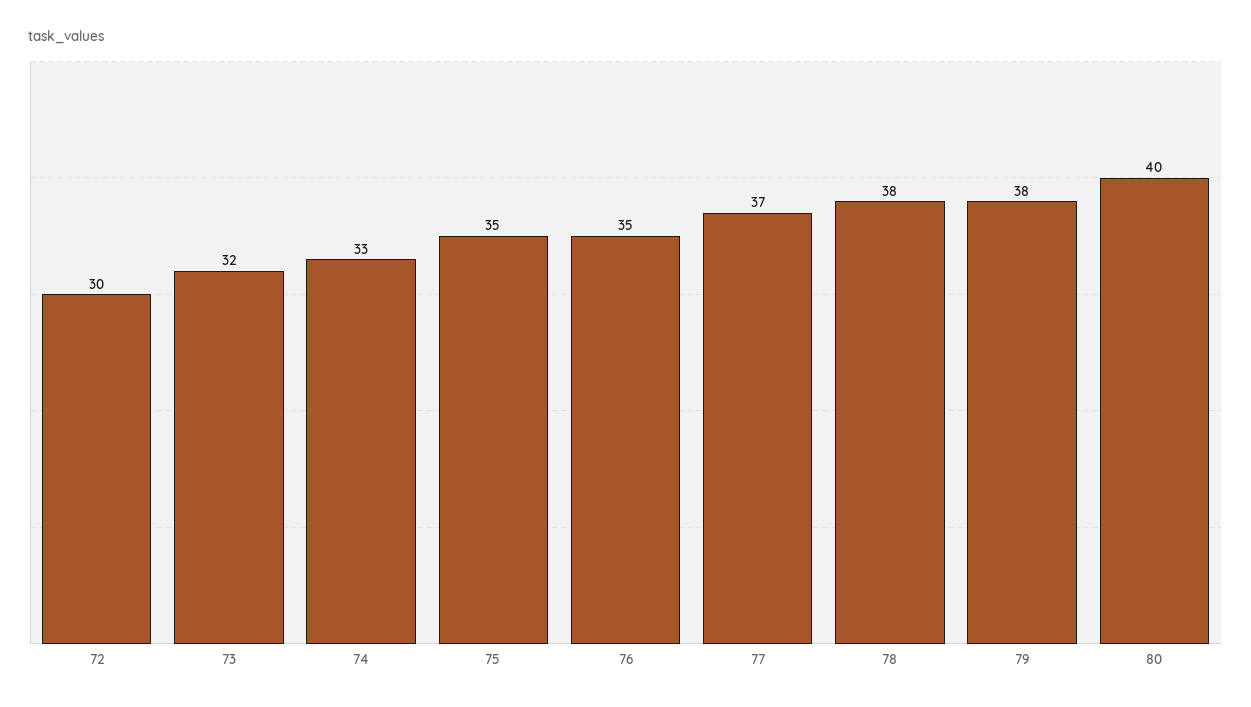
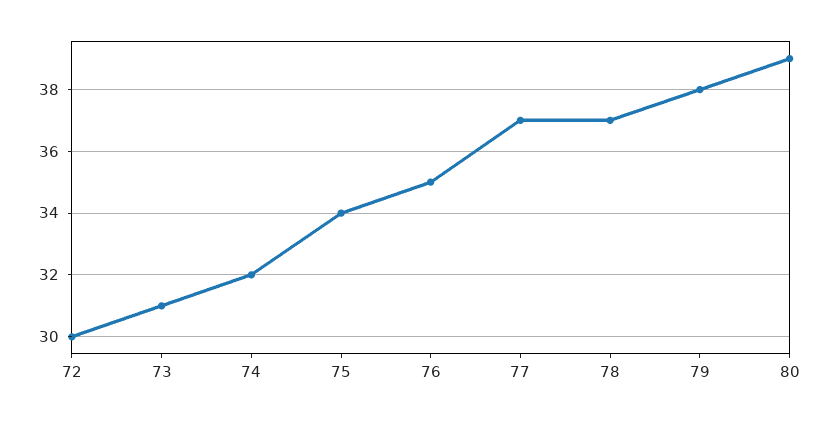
73: 32 -> 31
74: 33 -> 32
75: 35 -> 34
78: 38 -> 37
80: 40 -> 39

